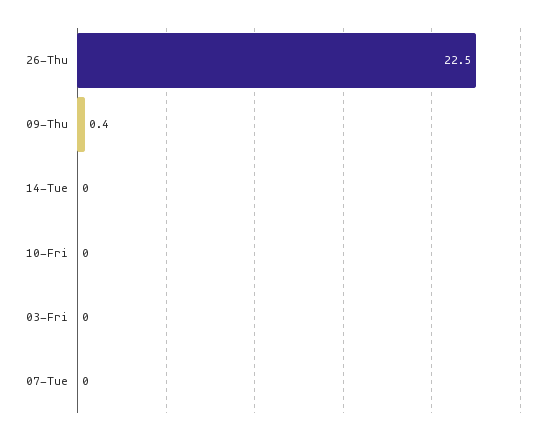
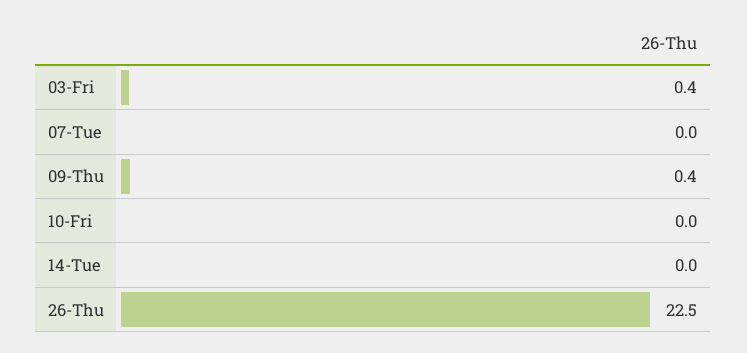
03-Fri: 0 -> 0.4

